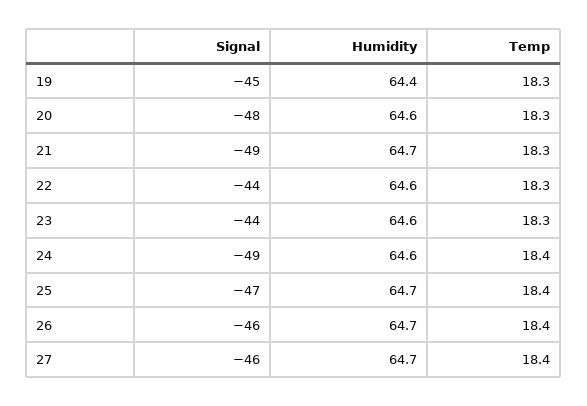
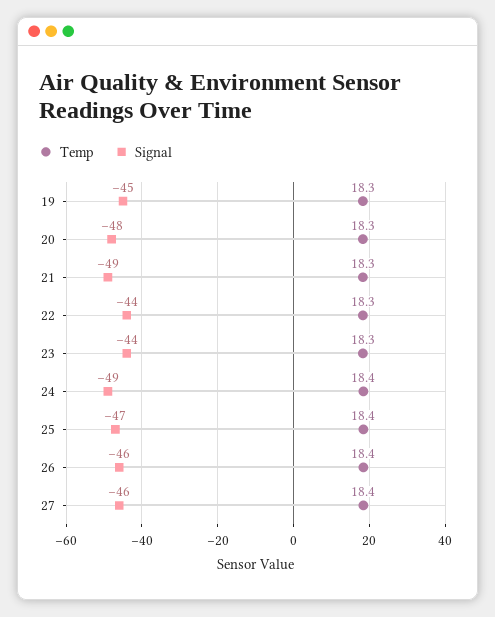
Humidity, 19: 64.4 -> none
Humidity, 20: 64.6 -> none
Humidity, 21: 64.7 -> none
Humidity, 22: 64.6 -> none
Humidity, 23: 64.6 -> none
Humidity, 24: 64.6 -> none
Humidity, 25: 64.7 -> none
Humidity, 26: 64.7 -> none
Humidity, 27: 64.7 -> none

